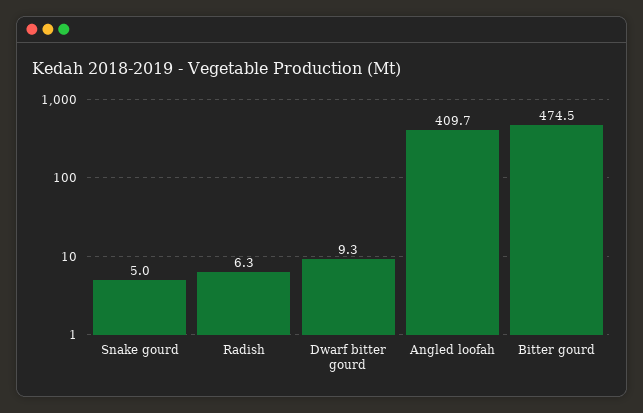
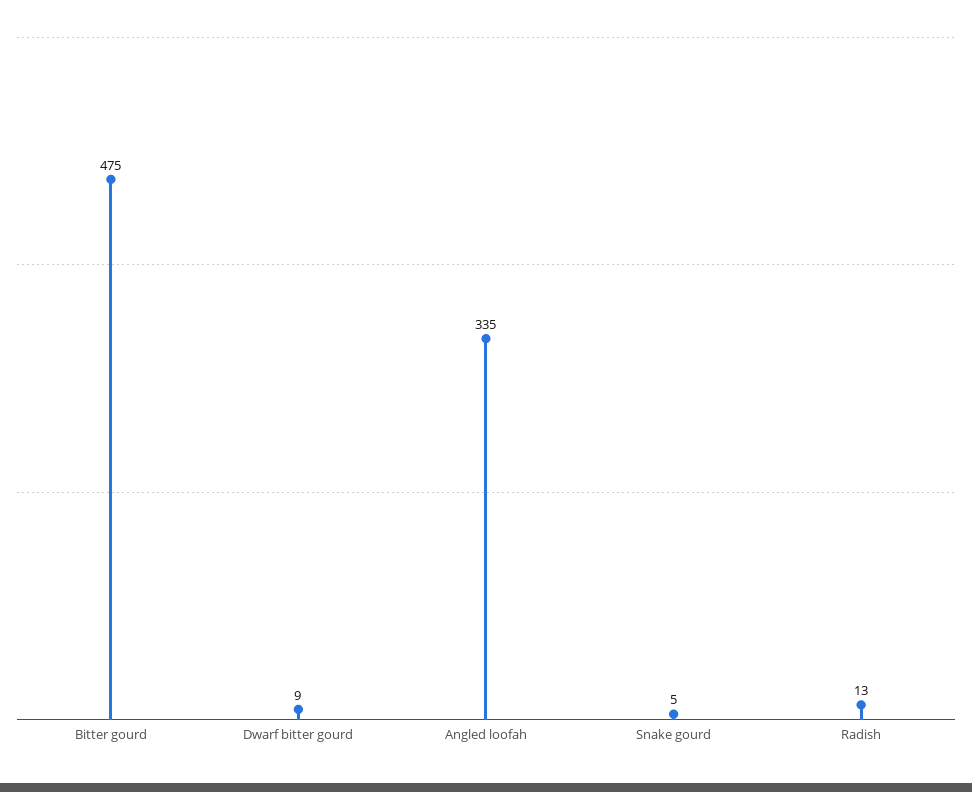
Radish: 6.3 -> 13
Angled loofah: 409.7 -> 335

